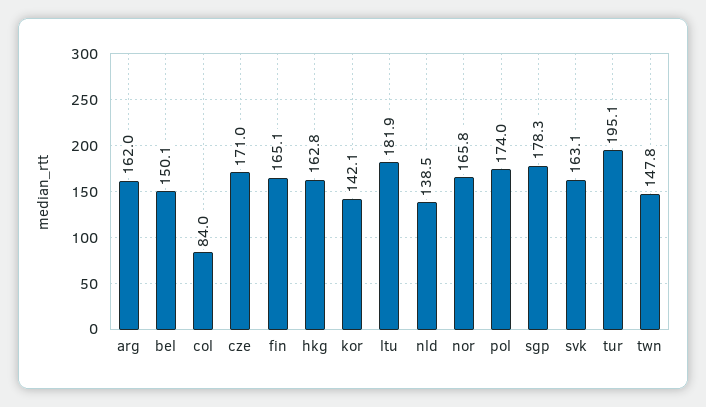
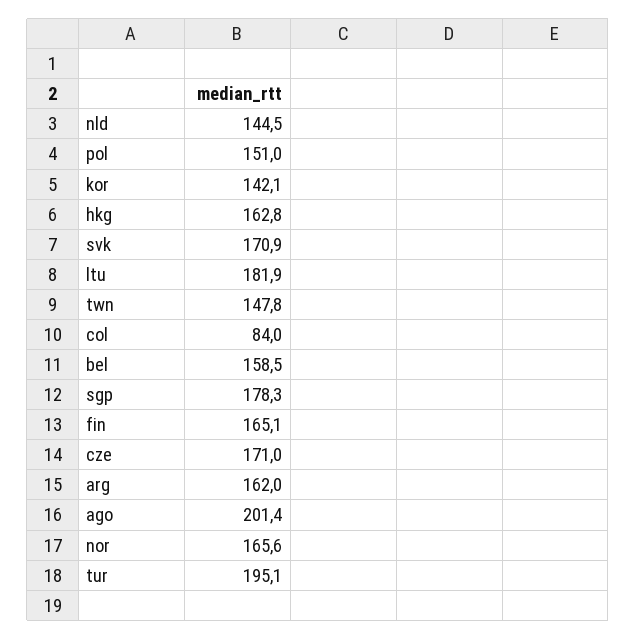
bel: 150.1 -> 158.5
nld: 138.5 -> 144.5
nor: 165.8 -> 165.6
pol: 174 -> 151
svk: 163.1 -> 170.9
ago: none -> 201.4

